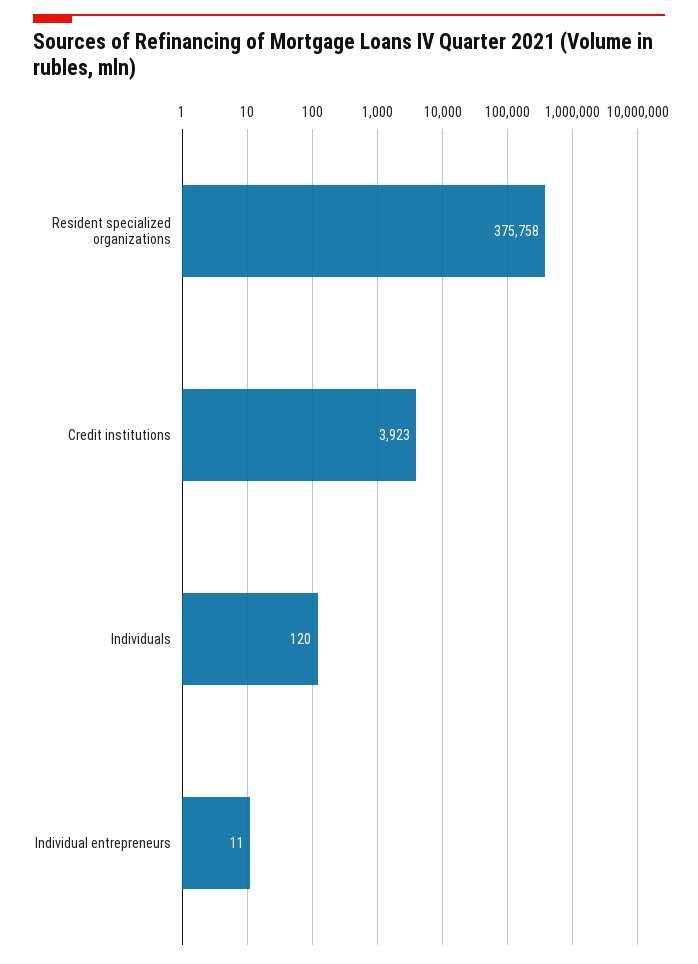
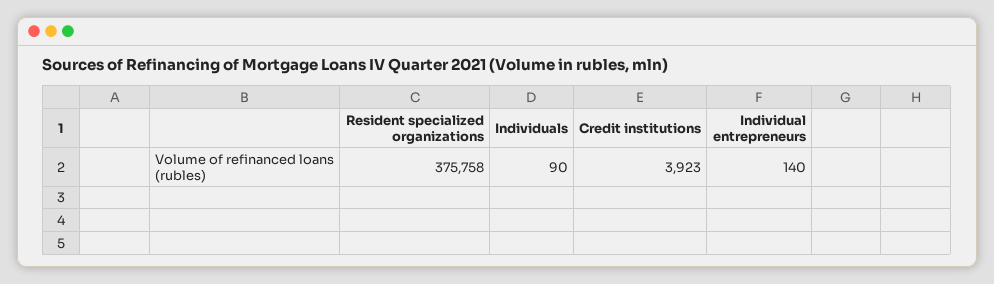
Individuals: 120 -> 90
Individual entrepreneurs: 11 -> 140

